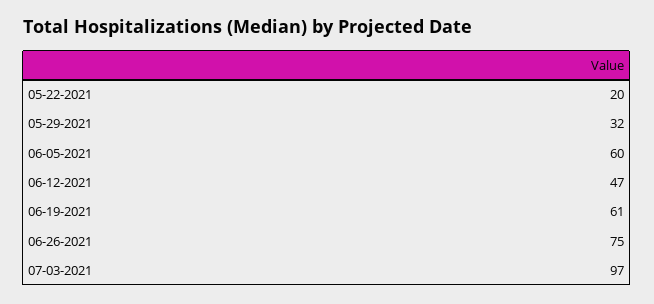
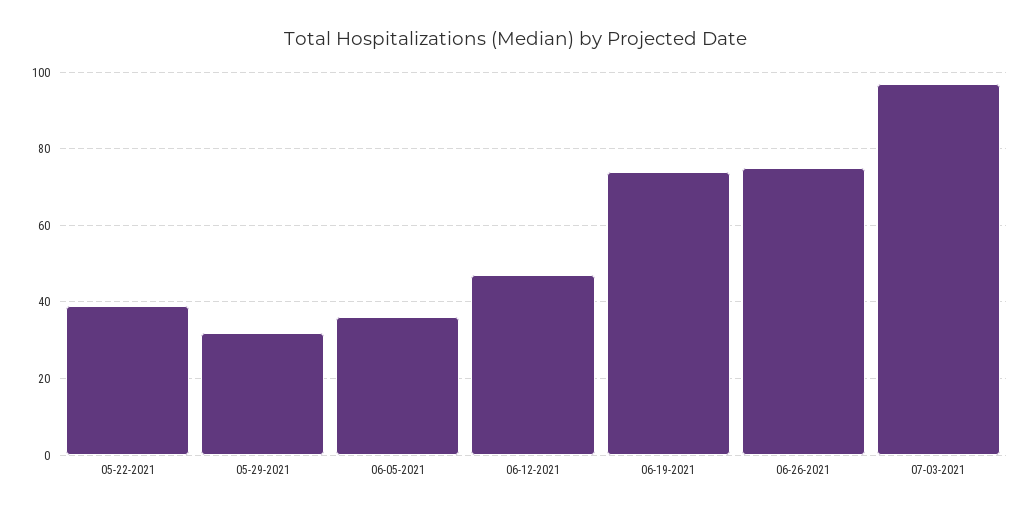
05-22-2021: 20 -> 40
06-05-2021: 60 -> 35
06-19-2021: 61 -> 75

